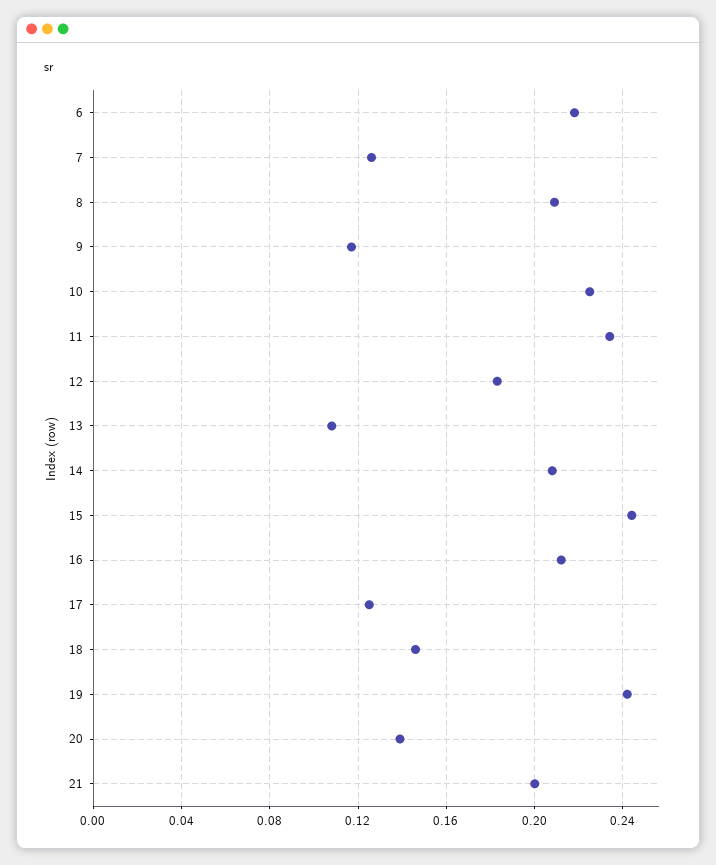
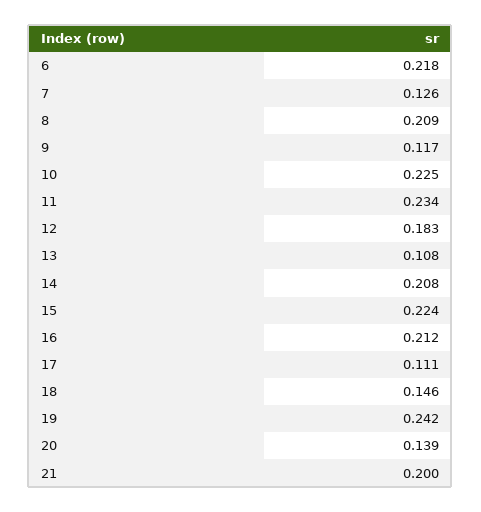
15: 0.245 -> 0.224
17: 0.125 -> 0.111

